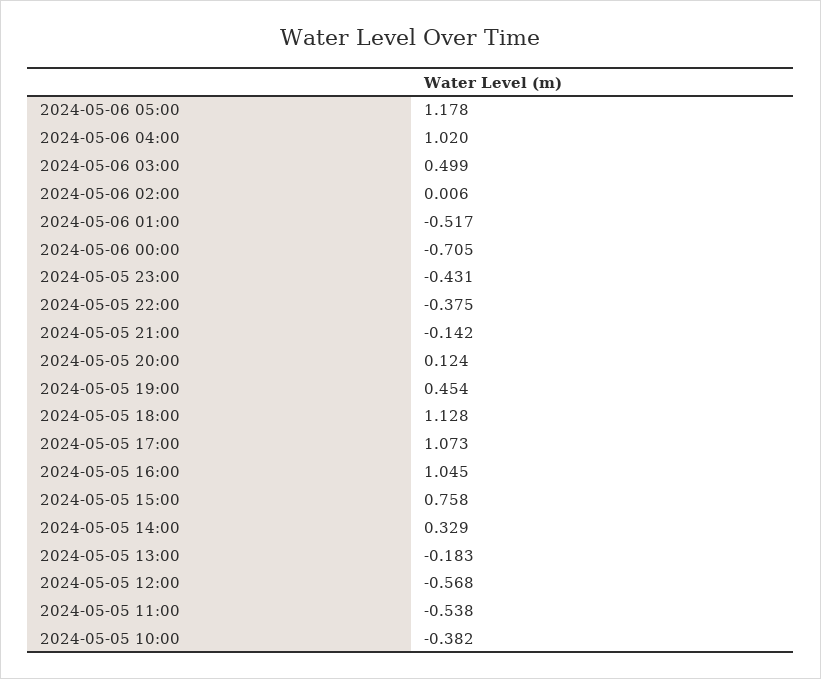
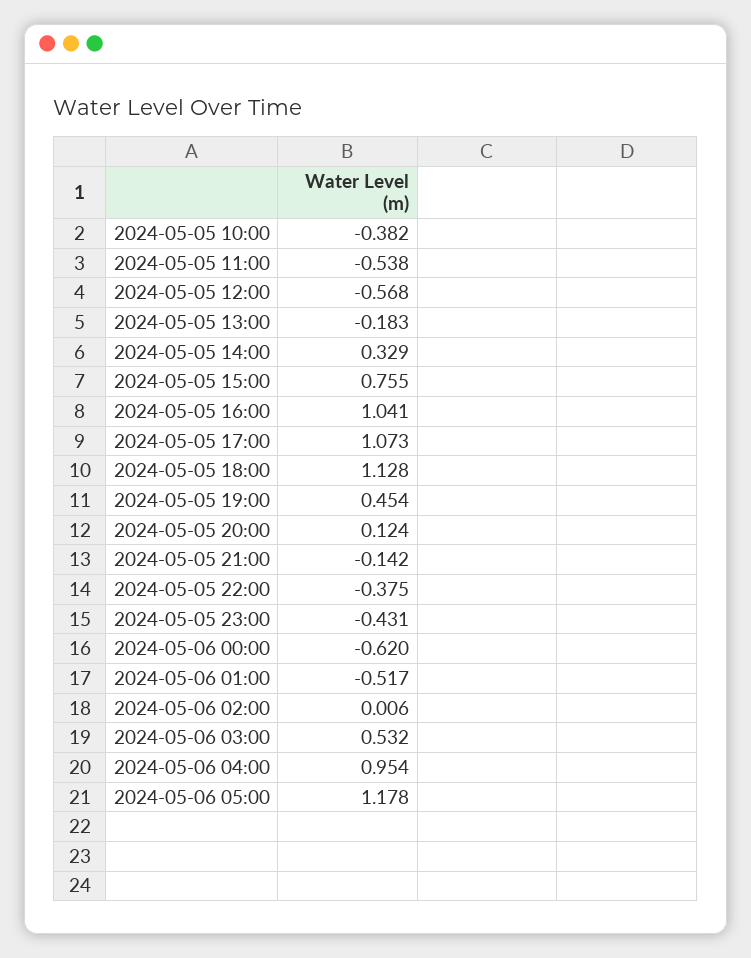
2024-05-06 04:00: 1.02 -> 0.954
2024-05-06 03:00: 0.499 -> 0.532
2024-05-06 00:00: -0.705 -> -0.62
2024-05-05 16:00: 1.045 -> 1.041
2024-05-05 15:00: 0.758 -> 0.755

